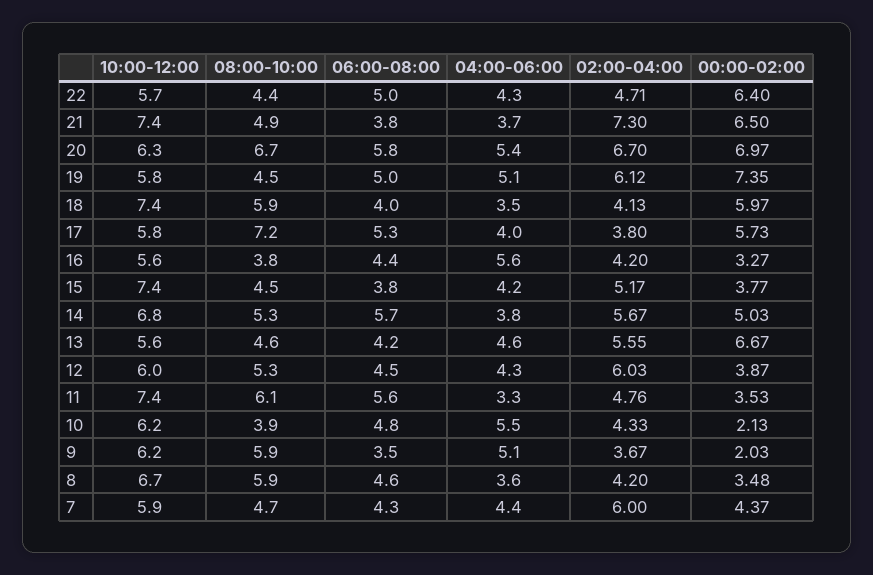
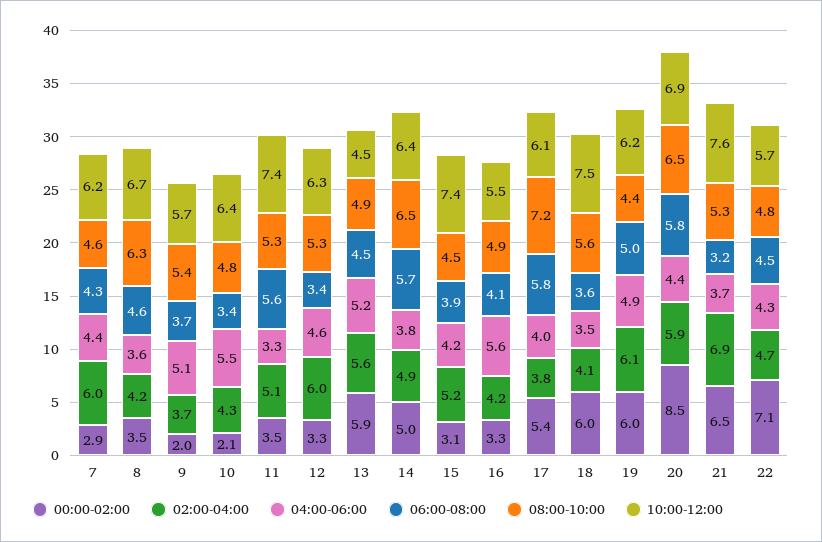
08:00-10:00, 22: 4.4 -> 4.8
06:00-08:00, 22: 5 -> 4.5
00:00-02:00, 22: 6.4 -> 7.1
10:00-12:00, 21: 7.4 -> 7.6
08:00-10:00, 21: 4.9 -> 5.3
06:00-08:00, 21: 3.8 -> 3.2
02:00-04:00, 21: 7.3 -> 6.9
10:00-12:00, 20: 6.3 -> 6.9
08:00-10:00, 20: 6.7 -> 6.5
04:00-06:00, 20: 5.4 -> 4.4
02:00-04:00, 20: 6.7 -> 5.9
00:00-02:00, 20: 6.97 -> 8.5
10:00-12:00, 19: 5.8 -> 6.2
08:00-10:00, 19: 4.5 -> 4.4
04:00-06:00, 19: 5.1 -> 4.9
00:00-02:00, 19: 7.35 -> 6
10:00-12:00, 18: 7.4 -> 7.5
08:00-10:00, 18: 5.9 -> 5.6
06:00-08:00, 18: 4 -> 3.6
10:00-12:00, 17: 5.8 -> 6.1
06:00-08:00, 17: 5.3 -> 5.8
00:00-02:00, 17: 5.73 -> 5.4
10:00-12:00, 16: 5.6 -> 5.5
08:00-10:00, 16: 3.8 -> 4.9
06:00-08:00, 16: 4.4 -> 4.1
06:00-08:00, 15: 3.8 -> 3.9
00:00-02:00, 15: 3.77 -> 3.1
10:00-12:00, 14: 6.8 -> 6.4
08:00-10:00, 14: 5.3 -> 6.5
02:00-04:00, 14: 5.67 -> 4.9
10:00-12:00, 13: 5.6 -> 4.5
08:00-10:00, 13: 4.6 -> 4.9
06:00-08:00, 13: 4.2 -> 4.5
04:00-06:00, 13: 4.6 -> 5.2
00:00-02:00, 13: 6.67 -> 5.9
10:00-12:00, 12: 6 -> 6.3
06:00-08:00, 12: 4.5 -> 3.4
04:00-06:00, 12: 4.3 -> 4.6
00:00-02:00, 12: 3.87 -> 3.3
08:00-10:00, 11: 6.1 -> 5.3
02:00-04:00, 11: 4.76 -> 5.1
10:00-12:00, 10: 6.2 -> 6.4
08:00-10:00, 10: 3.9 -> 4.8
06:00-08:00, 10: 4.8 -> 3.4
10:00-12:00, 9: 6.2 -> 5.7
08:00-10:00, 9: 5.9 -> 5.4
06:00-08:00, 9: 3.5 -> 3.7
08:00-10:00, 8: 5.9 -> 6.3
10:00-12:00, 7: 5.9 -> 6.2
08:00-10:00, 7: 4.7 -> 4.6
00:00-02:00, 7: 4.37 -> 2.9

